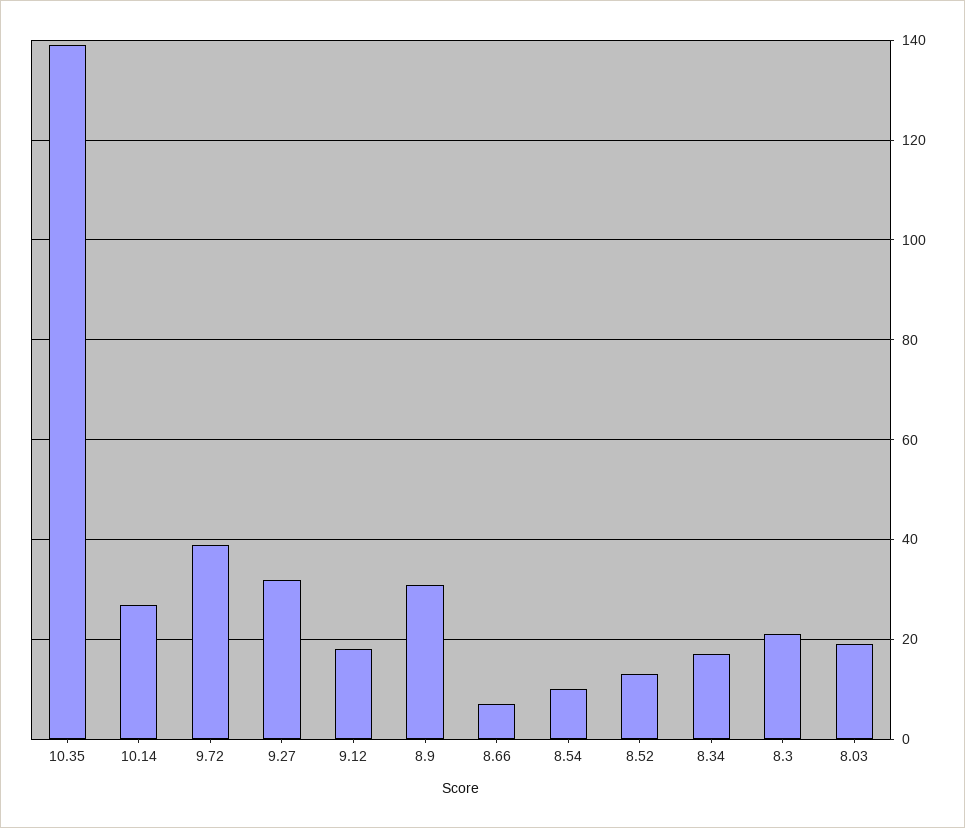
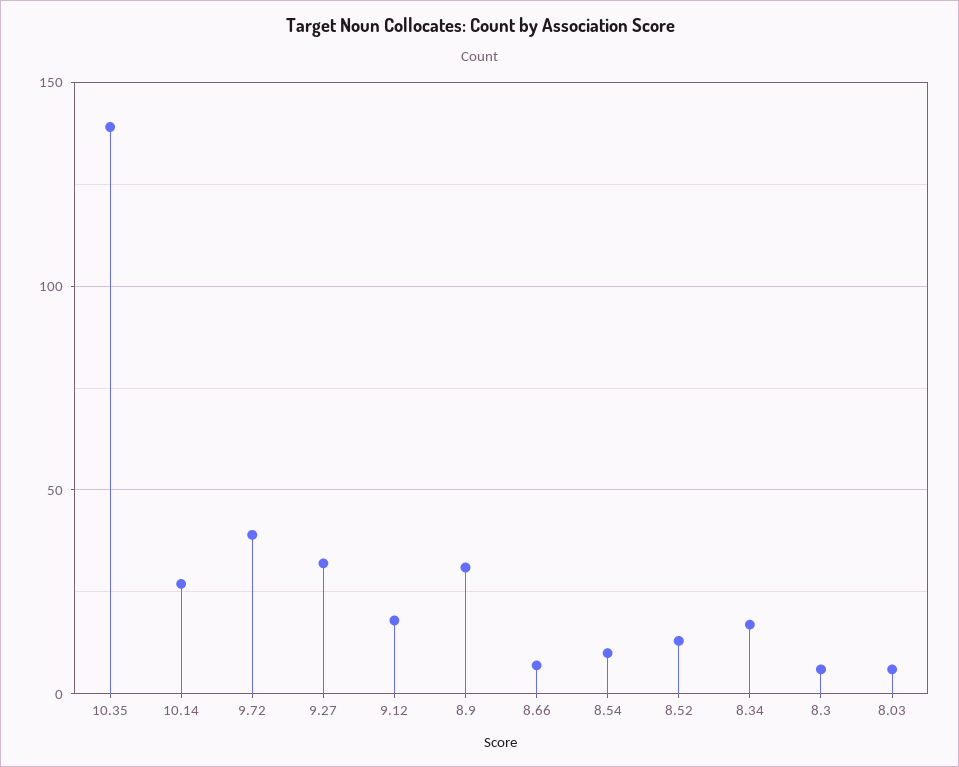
8.3: 20 -> 5
8.03: 20 -> 5

